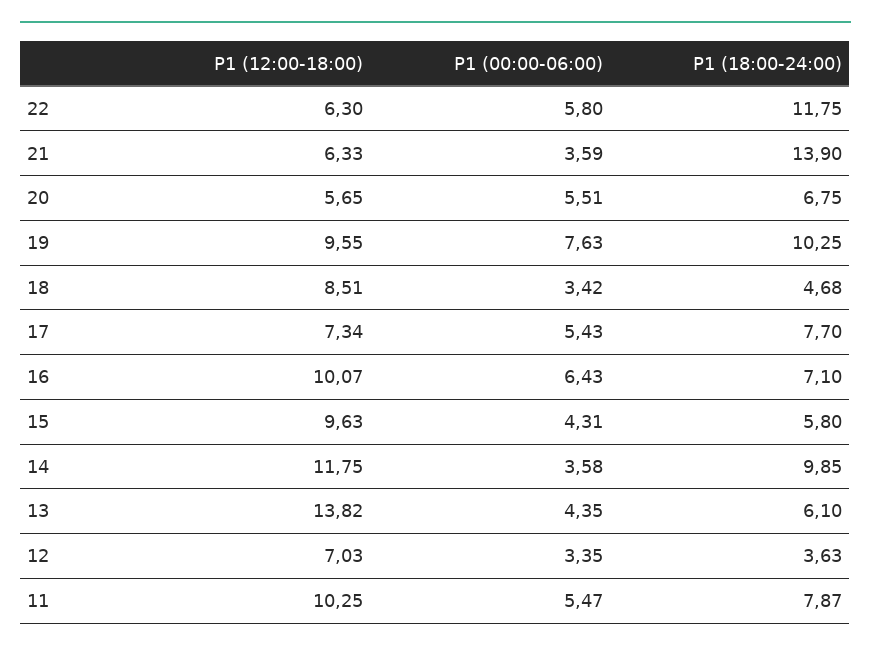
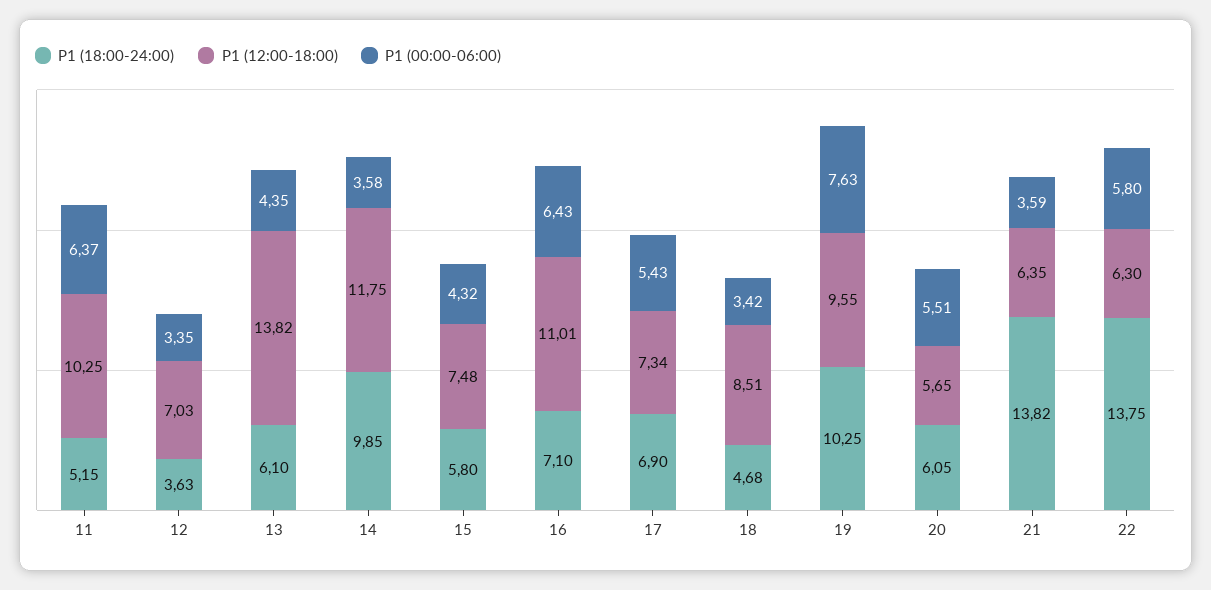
P1 (18:00-24:00), 22: 11.75 -> 13.75
P1 (12:00-18:00), 21: 6.33 -> 6.35
P1 (18:00-24:00), 21: 13.9 -> 13.82
P1 (18:00-24:00), 20: 6.75 -> 6.05
P1 (18:00-24:00), 17: 7.7 -> 6.9
P1 (12:00-18:00), 16: 10.07 -> 11.01
P1 (12:00-18:00), 15: 9.63 -> 7.48
P1 (00:00-06:00), 15: 4.31 -> 4.32
P1 (00:00-06:00), 11: 5.47 -> 6.37
P1 (18:00-24:00), 11: 7.87 -> 5.15

